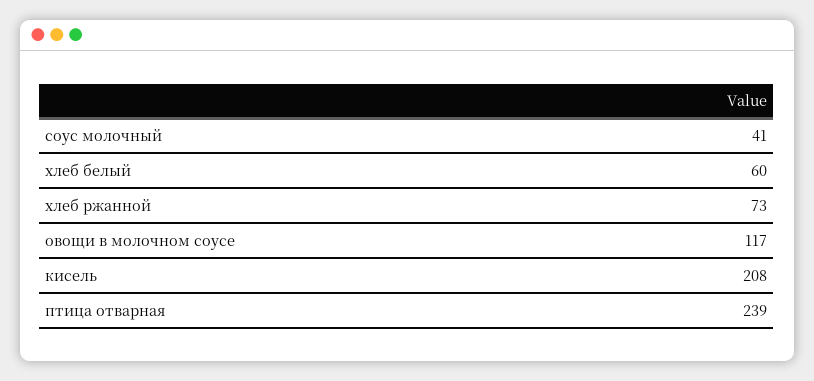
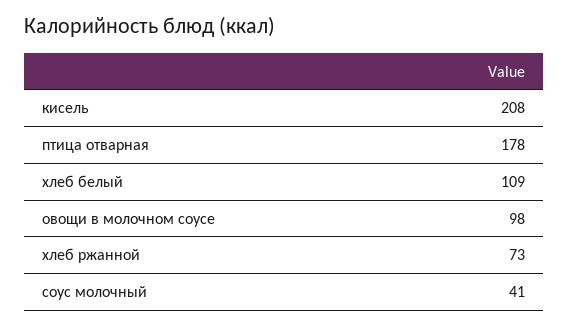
хлеб белый: 60 -> 109
овощи в молочном соусе: 117 -> 98
птица отварная: 239 -> 178

